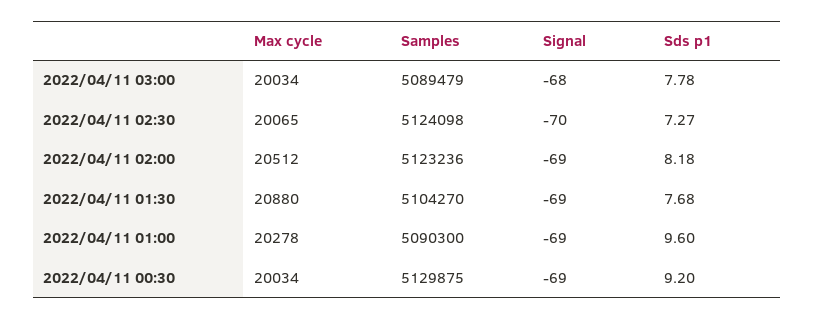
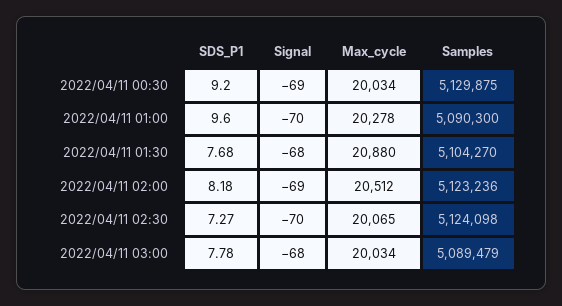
Signal, 2022/04/11 01:30: -69 -> -68
Signal, 2022/04/11 01:00: -69 -> -70

